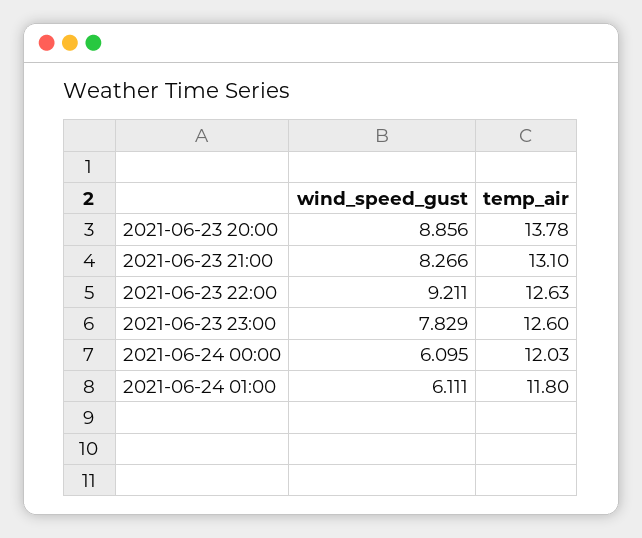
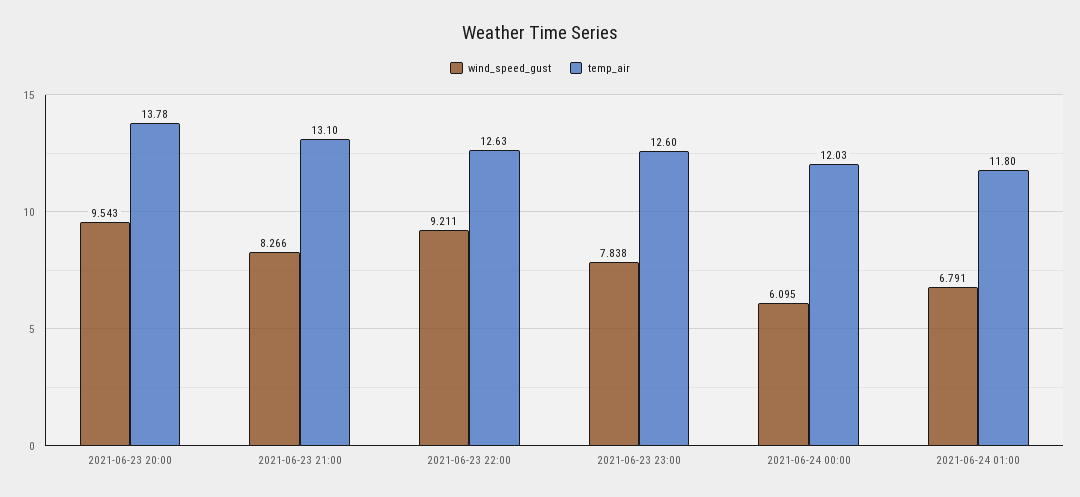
wind_speed_gust, 2021-06-23 20:00: 8.856 -> 9.543
wind_speed_gust, 2021-06-23 23:00: 7.829 -> 7.838
wind_speed_gust, 2021-06-24 01:00: 6.111 -> 6.791

